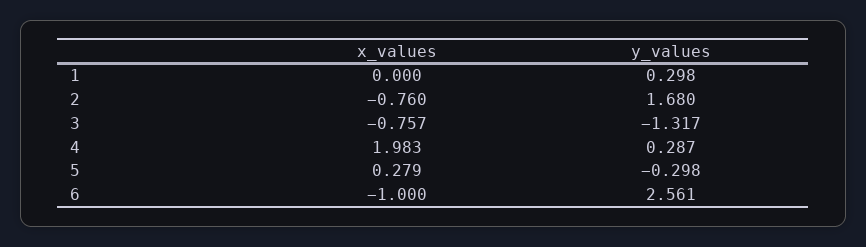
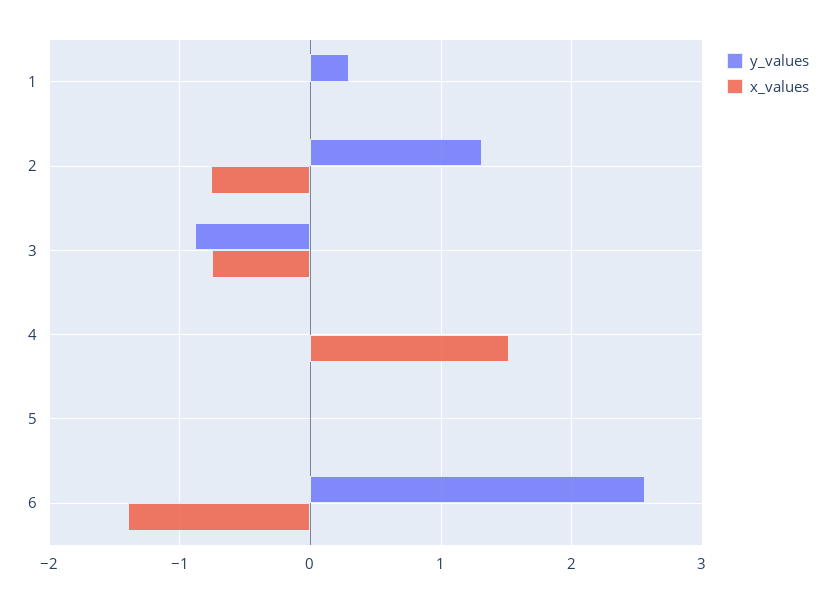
y_values, 2: 1.68 -> 1.3
y_values, 3: -1.317 -> -0.9
x_values, 4: 1.983 -> 1.5
y_values, 4: 0.287 -> 0
x_values, 5: 0.279 -> 0
y_values, 5: -0.298 -> 0
x_values, 6: -1 -> -1.4

